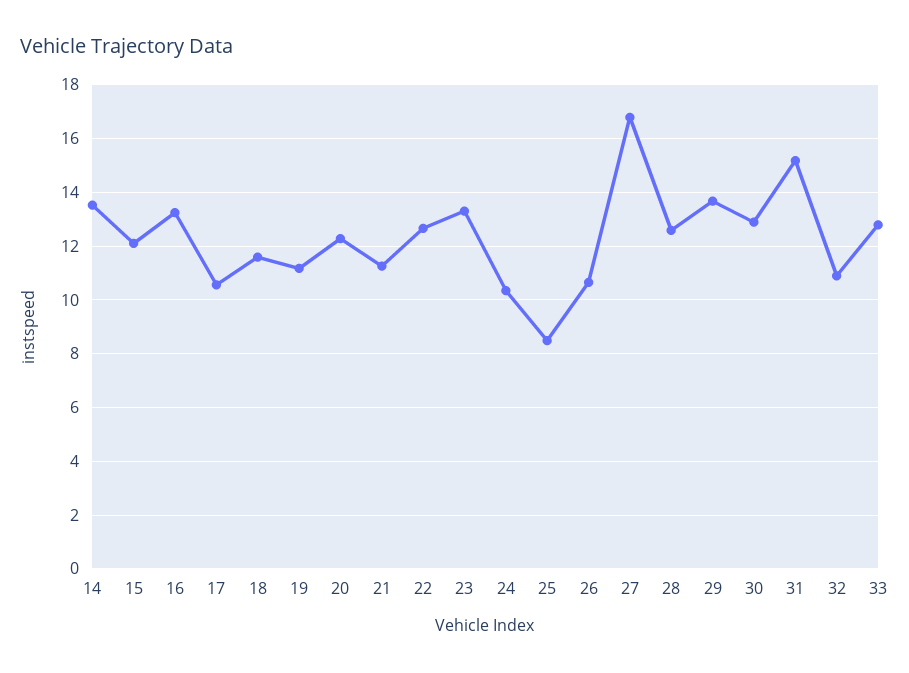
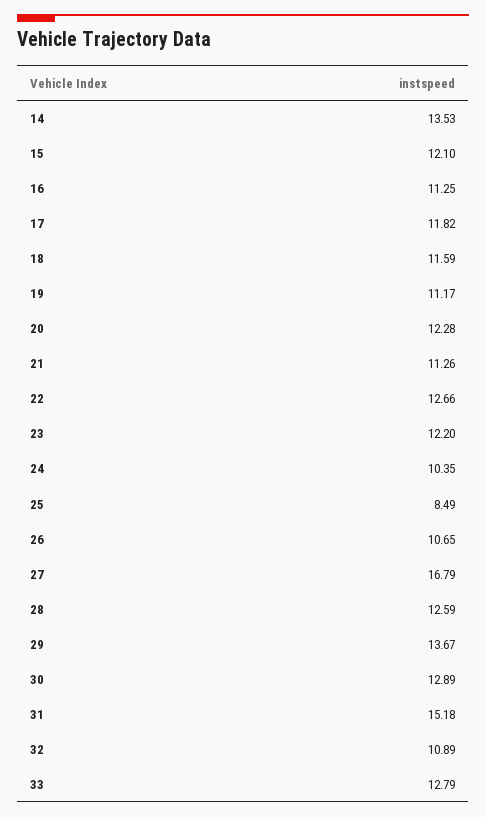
16: 13.25 -> 11.25
17: 10.5 -> 11.82
23: 13.25 -> 12.2

